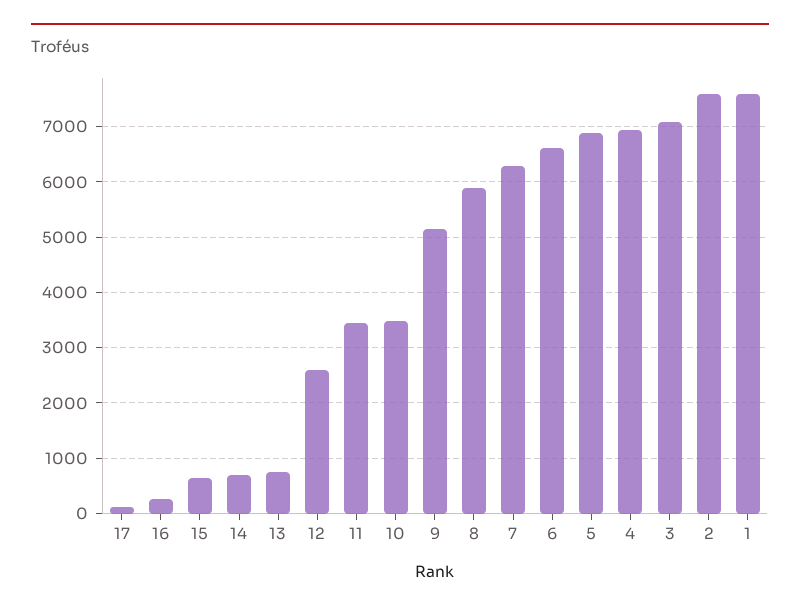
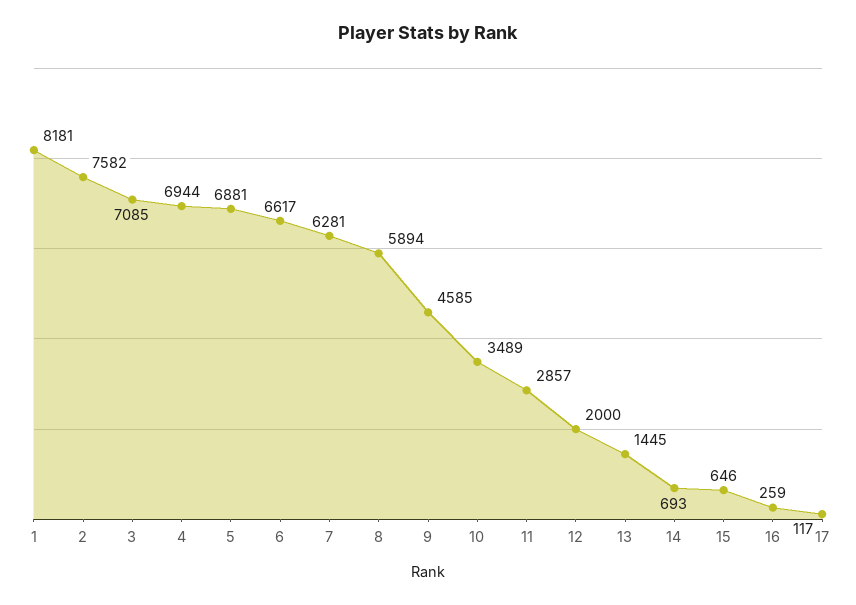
13: 800 -> 1445
12: 2600 -> 2000
11: 3400 -> 2857
9: 5200 -> 4585
1: 7600 -> 8181

